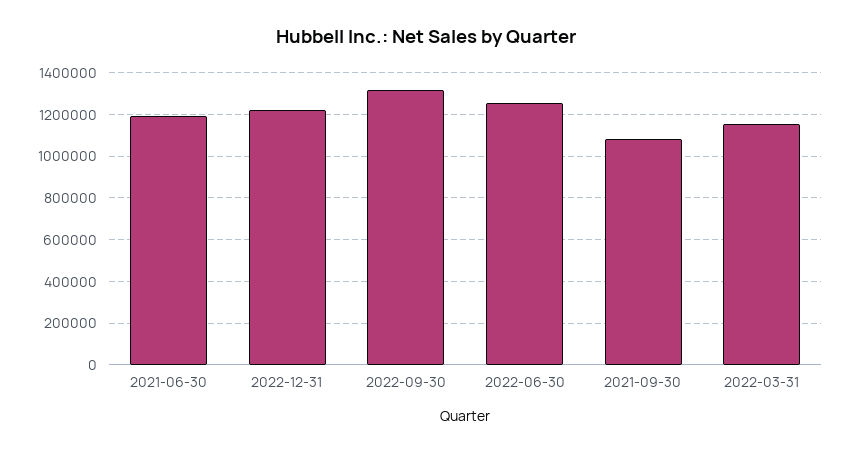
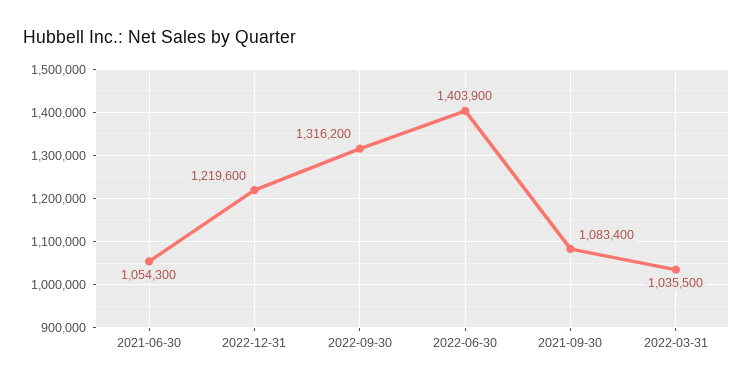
2021-06-30: 1200000 -> 1054300
2022-06-30: 1250000 -> 1403900
2022-03-31: 1150000 -> 1035500

